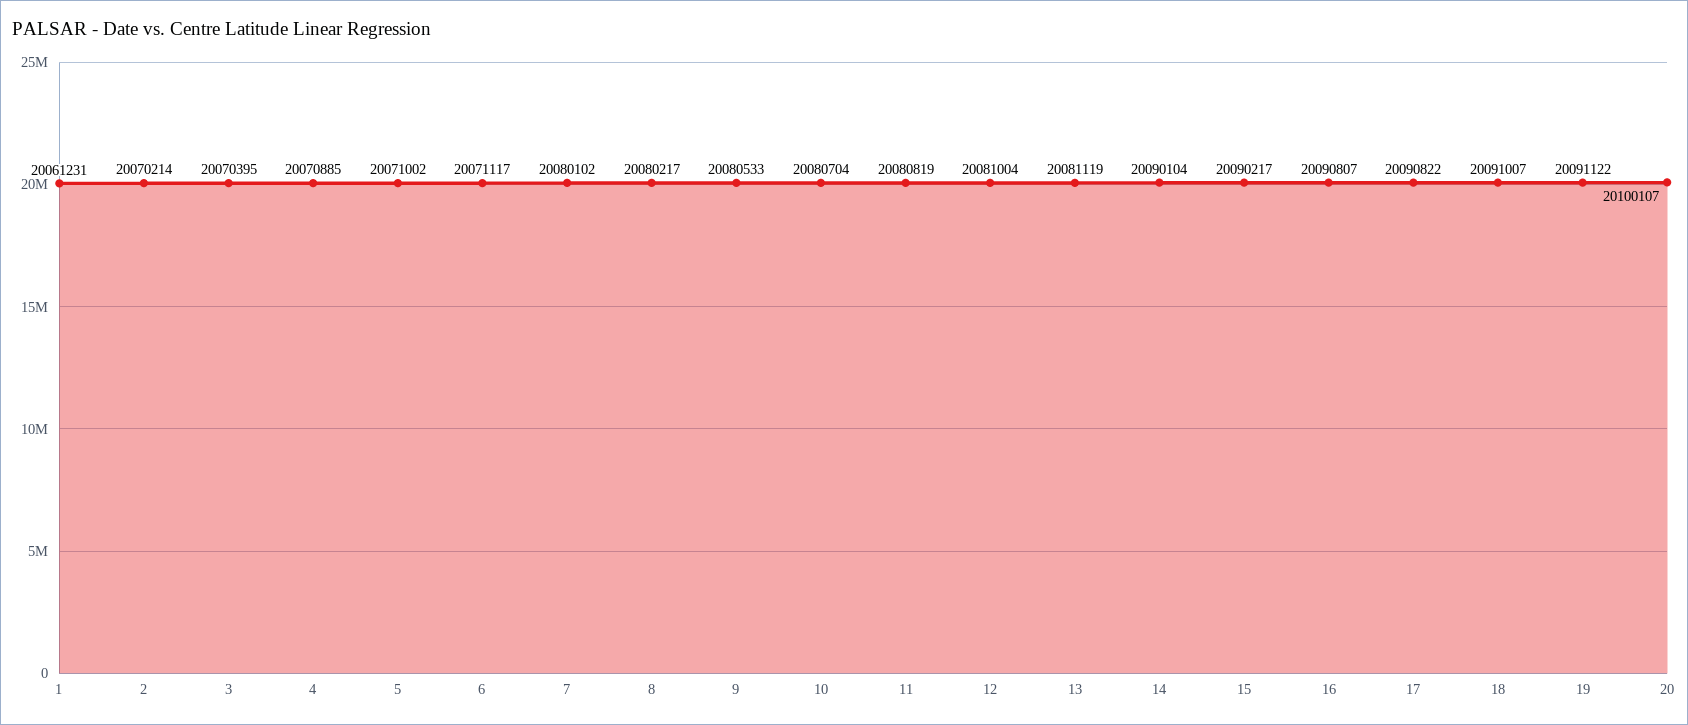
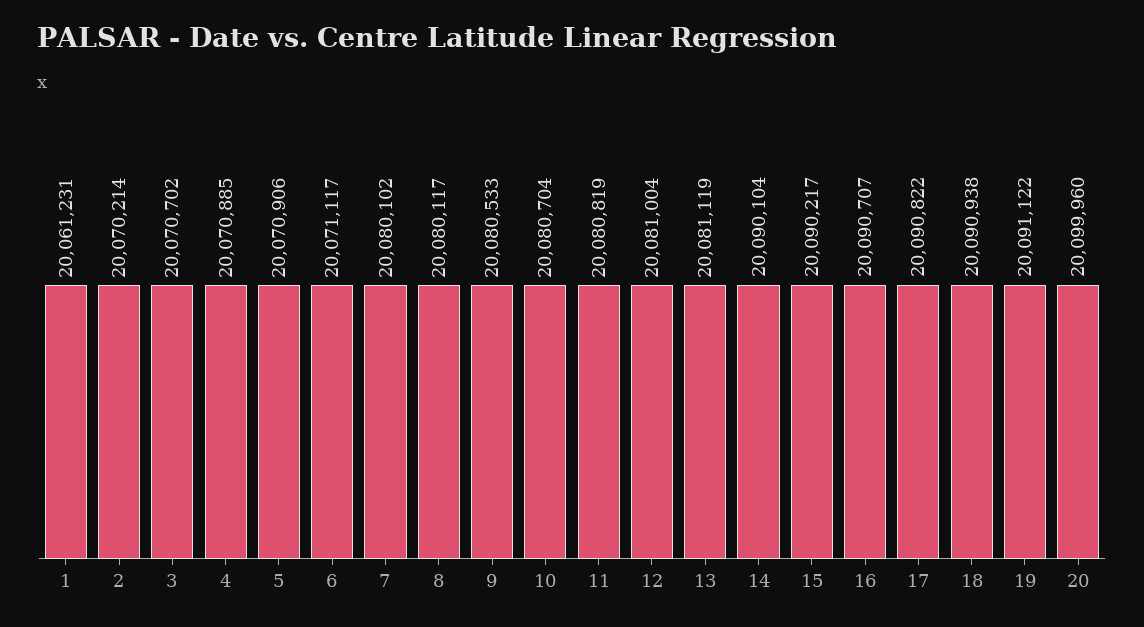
3: 20070395 -> 20070702
5: 20071002 -> 20070906
8: 20080217 -> 20080117
16: 20090807 -> 20090707
18: 20091007 -> 20090938
20: 20100107 -> 20099960

